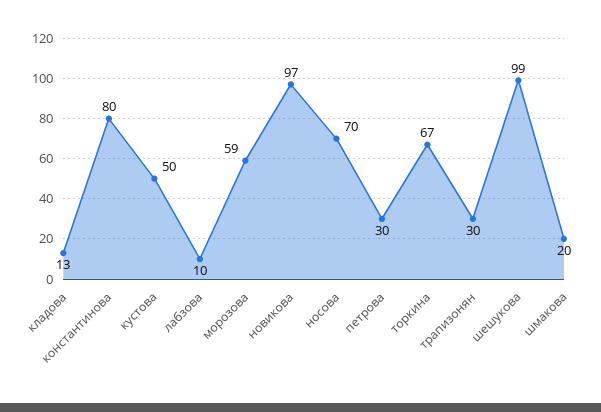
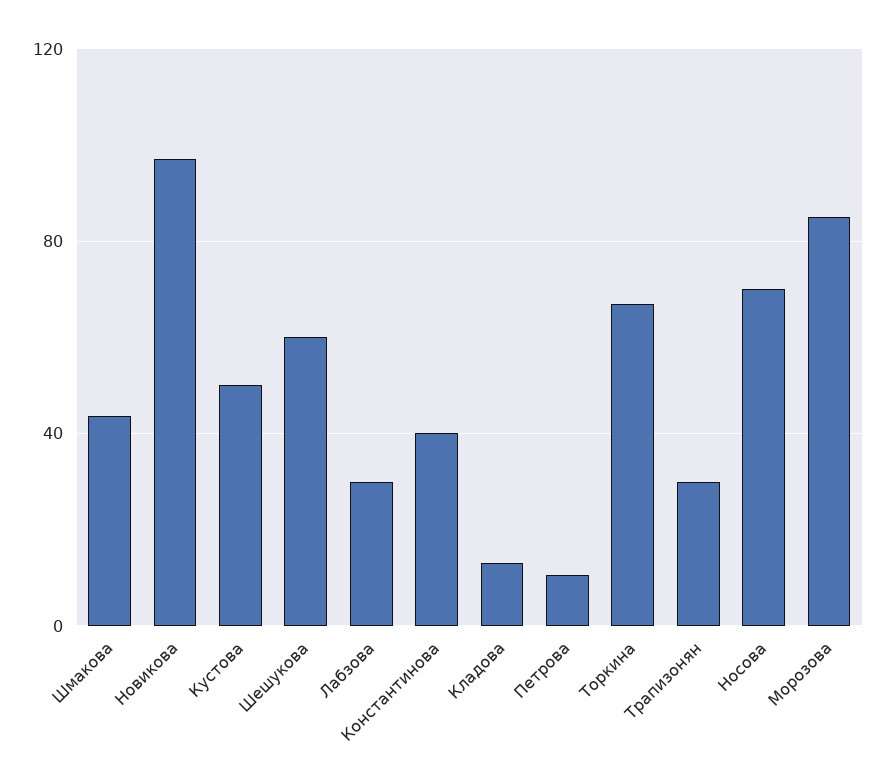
константинова: 80 -> 40
лабзова: 10 -> 30
морозова: 59 -> 85
петрова: 30 -> 10
шешукова: 99 -> 60
шмакова: 20 -> 45

